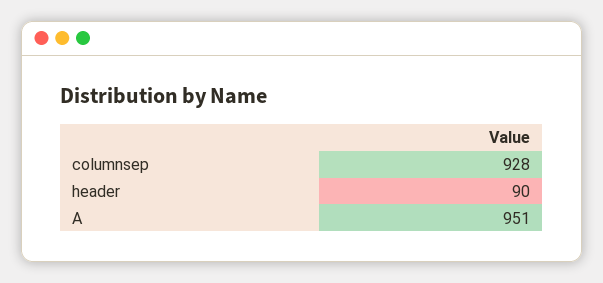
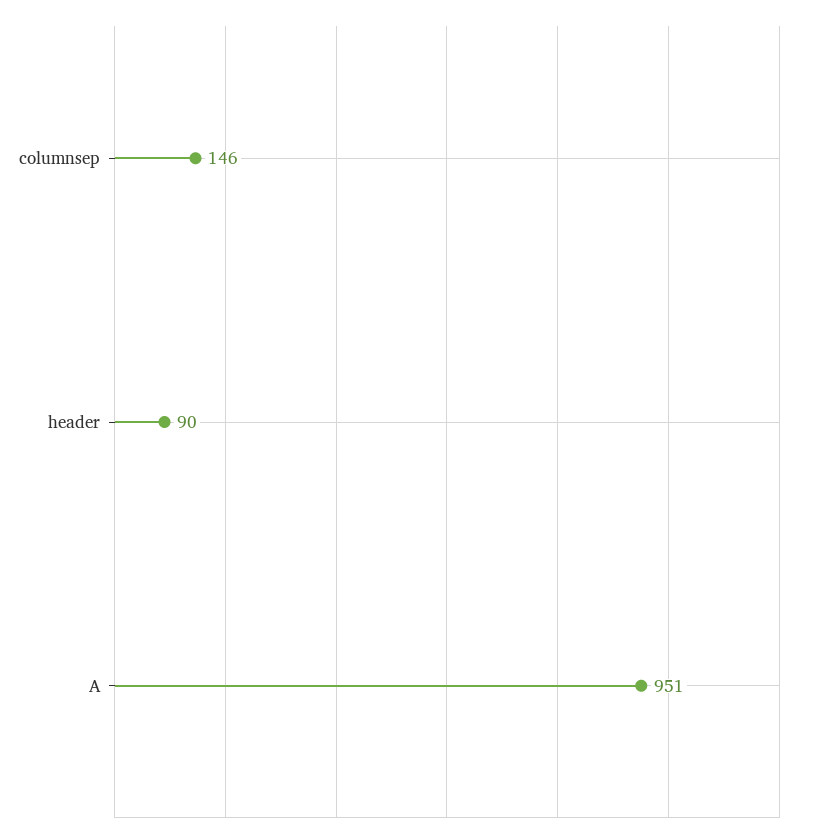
columnsep: 928 -> 146

